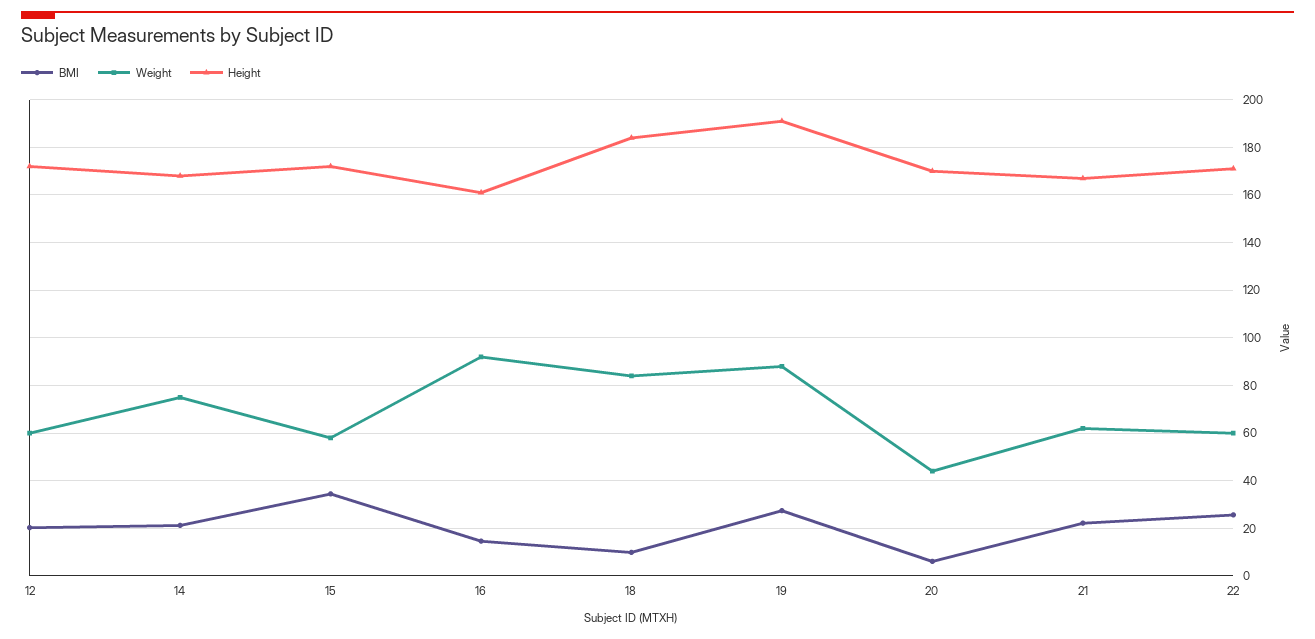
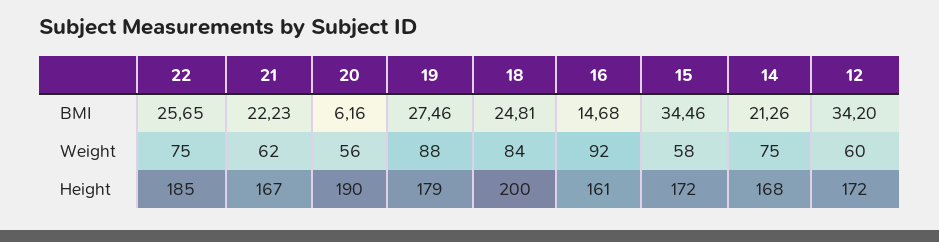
BMI, 12: 20 -> 34.2
BMI, 18: 10 -> 24.81
Height, 18: 185 -> 200
Height, 19: 190 -> 179
Weight, 20: 45 -> 56
Height, 20: 170 -> 190
Weight, 22: 60 -> 75
Height, 22: 170 -> 185

